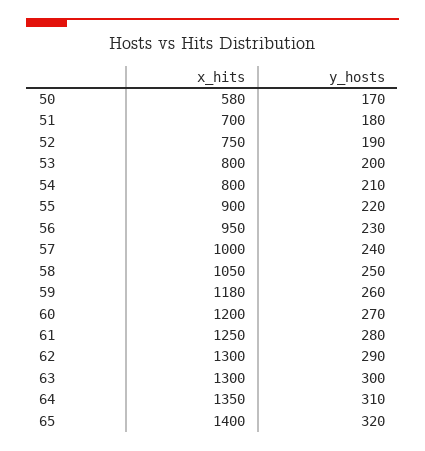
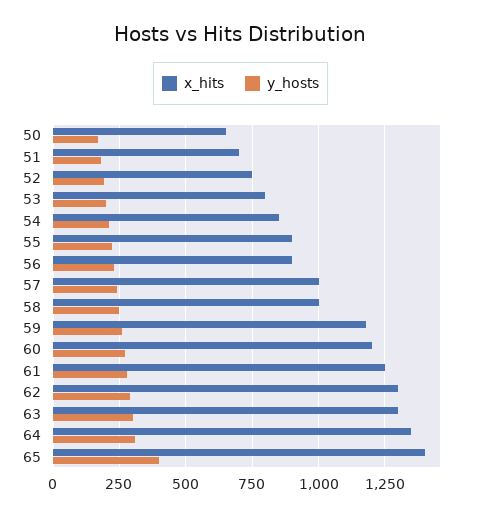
x_hits, 50: 580 -> 650
x_hits, 54: 800 -> 850
x_hits, 56: 950 -> 900
x_hits, 58: 1050 -> 1000
y_hosts, 65: 320 -> 400

